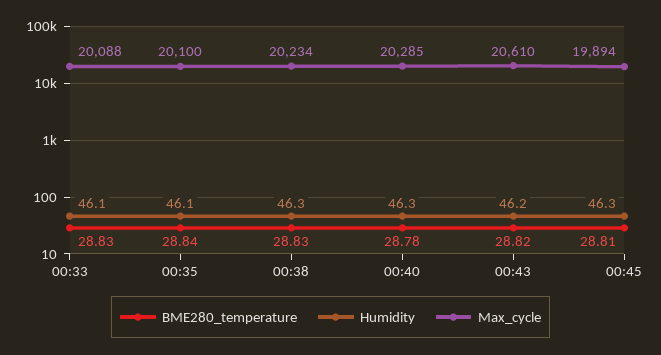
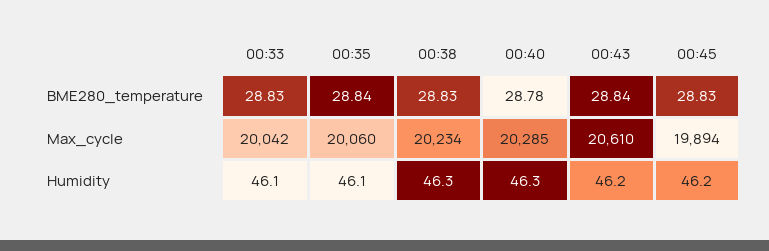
Max_cycle, 00:33: 20088 -> 20042
Max_cycle, 00:35: 20100 -> 20060
BME280_temperature, 00:43: 28.82 -> 28.84
BME280_temperature, 00:45: 28.81 -> 28.83
Humidity, 00:45: 46.3 -> 46.2

